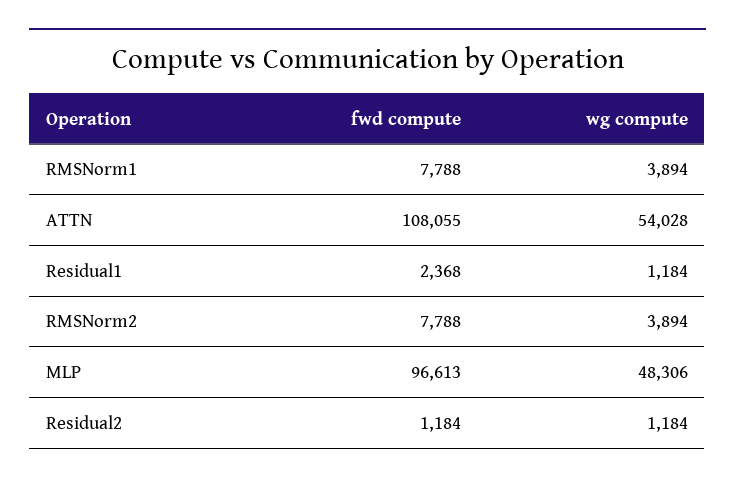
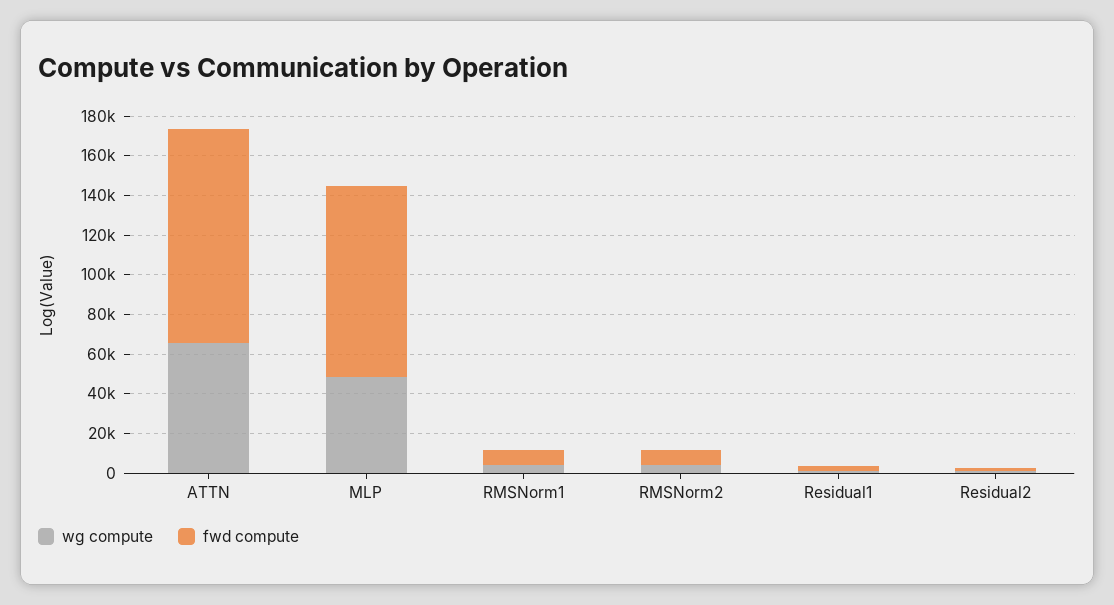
wg compute, ATTN: 54028 -> 65000

